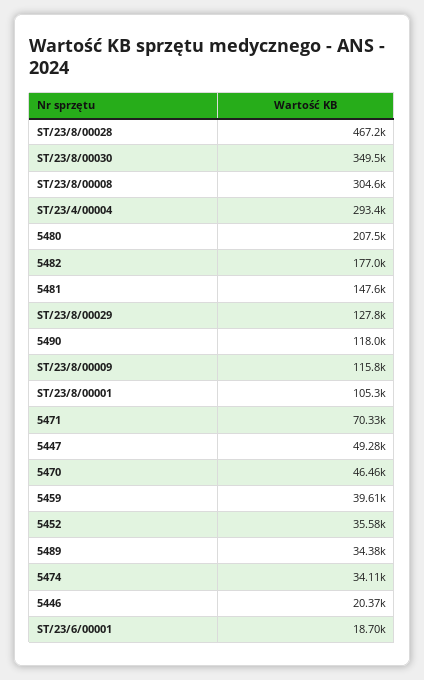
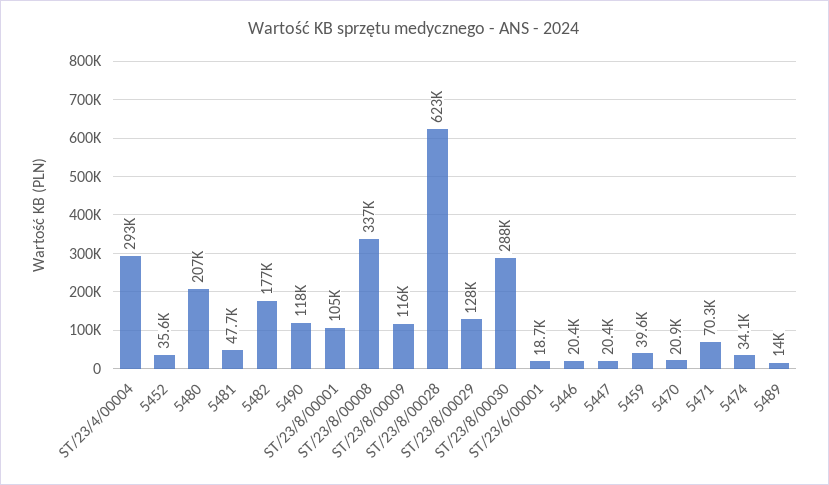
ST/23/8/00028: 467200 -> 623000
ST/23/8/00030: 349500 -> 288000
ST/23/8/00008: 304600 -> 337000
5481: 147600 -> 47700
5447: 49280 -> 20400
5470: 46460 -> 20900
5489: 34380 -> 14000

